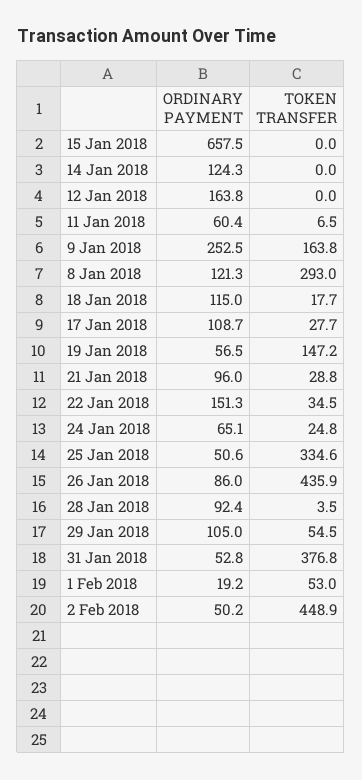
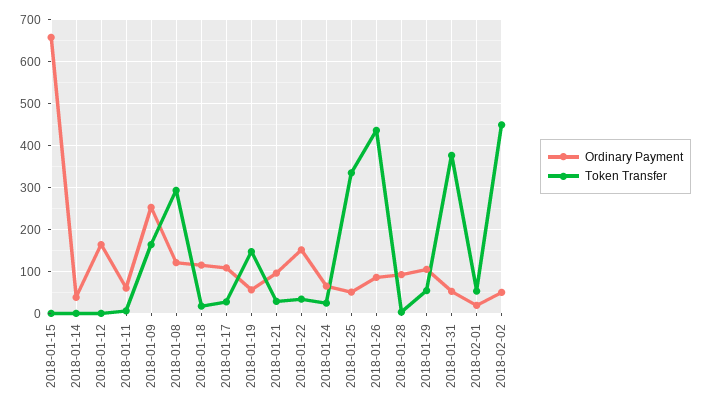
ORDINARY PAYMENT, 14 Jan 2018: 124.3 -> 40

